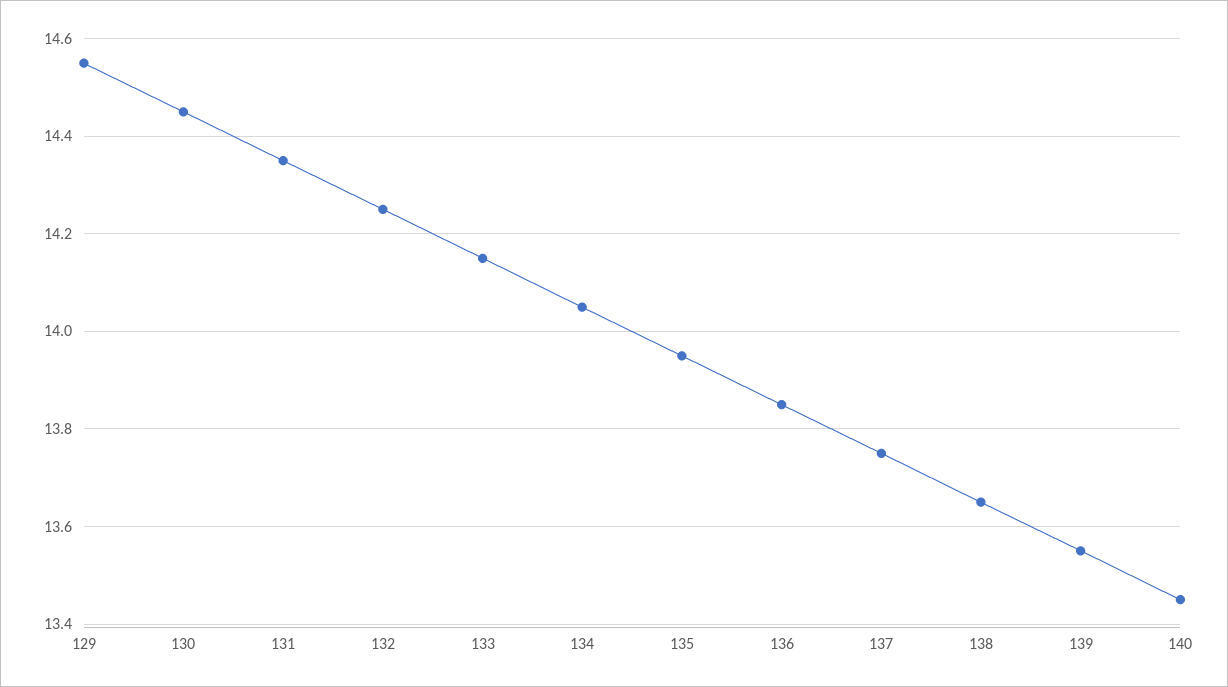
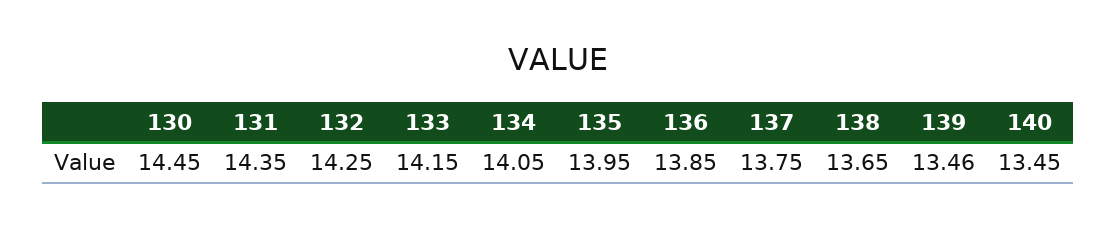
129: 14.55 -> none
139: 13.55 -> 13.46

